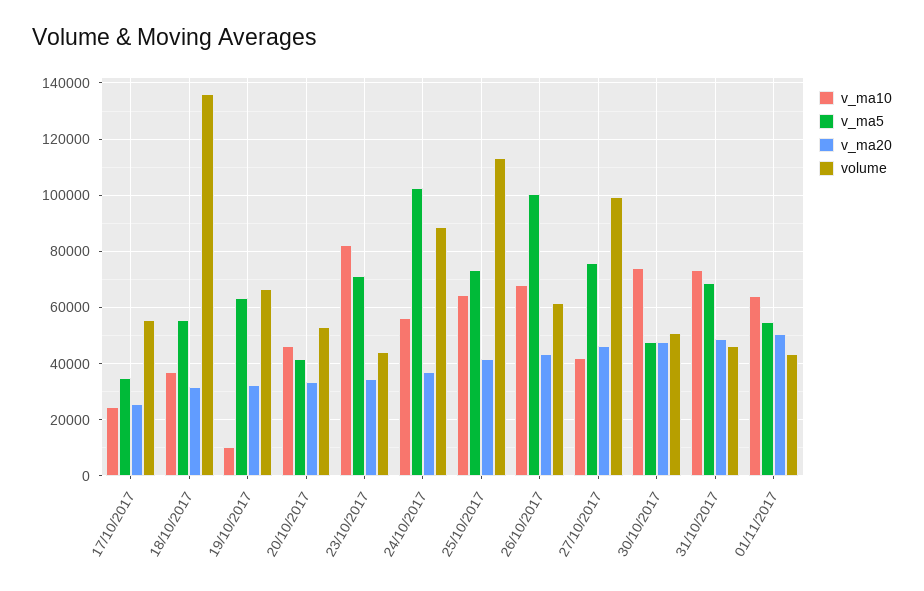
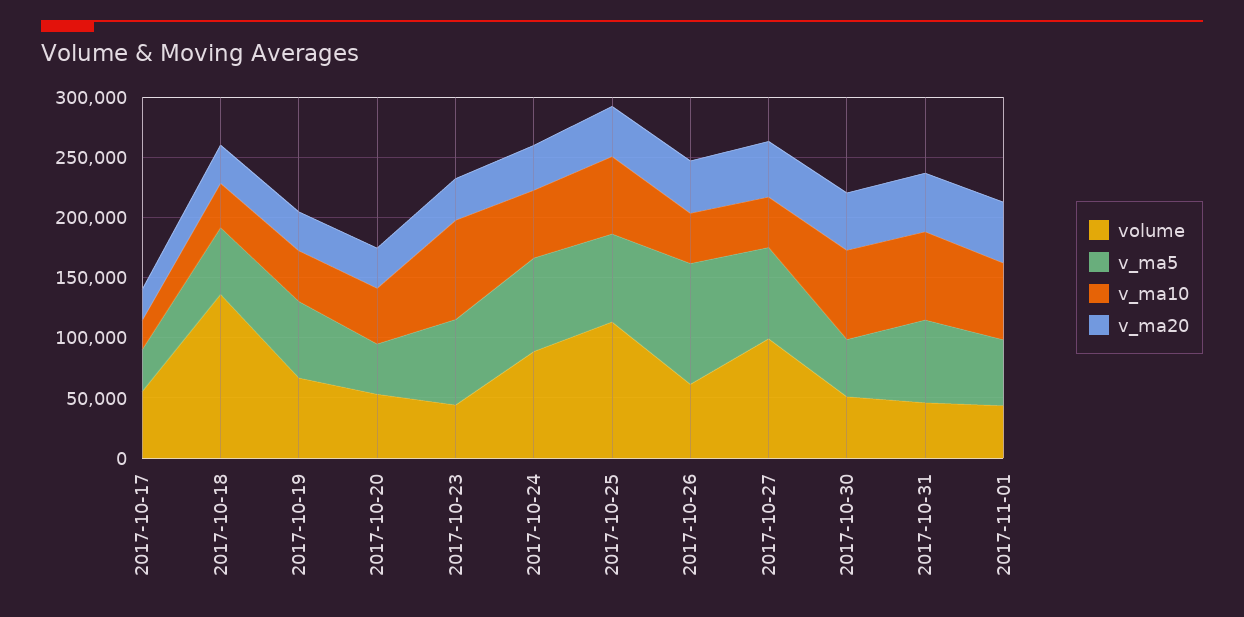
v_ma10, 19/10/2017: 10000 -> 40000
v_ma5, 24/10/2017: 102500 -> 80000
v_ma10, 26/10/2017: 67500 -> 40000

